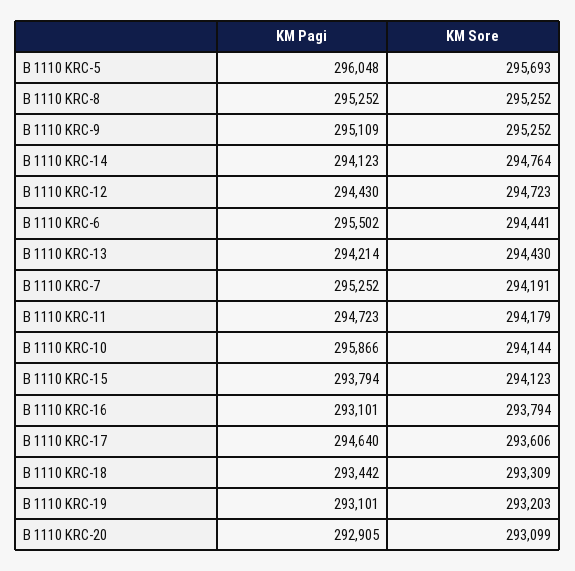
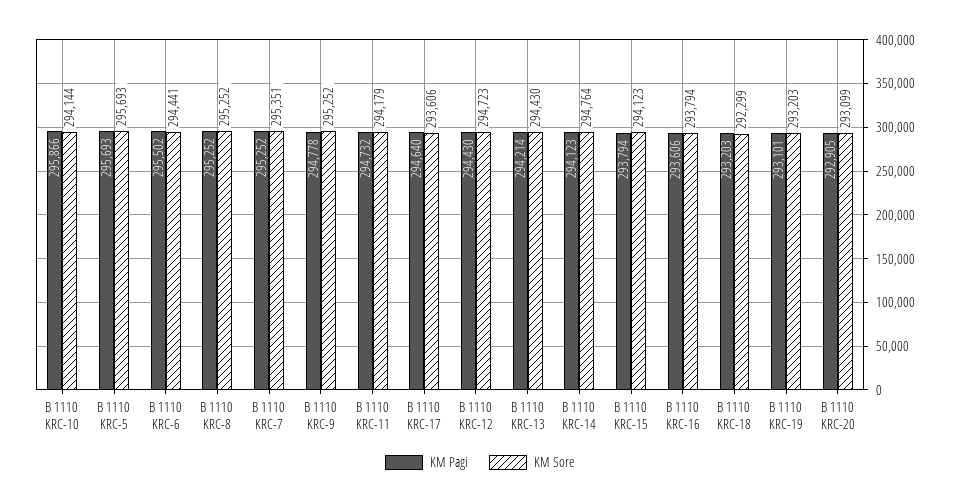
KM Pagi, B 1110 KRC-5: 296048 -> 295693
KM Pagi, B 1110 KRC-9: 295109 -> 294778
KM Sore, B 1110 KRC-7: 294191 -> 295351
KM Pagi, B 1110 KRC-11: 294723 -> 294732
KM Pagi, B 1110 KRC-16: 293101 -> 293606
KM Pagi, B 1110 KRC-18: 293442 -> 293203
KM Sore, B 1110 KRC-18: 293309 -> 292299

